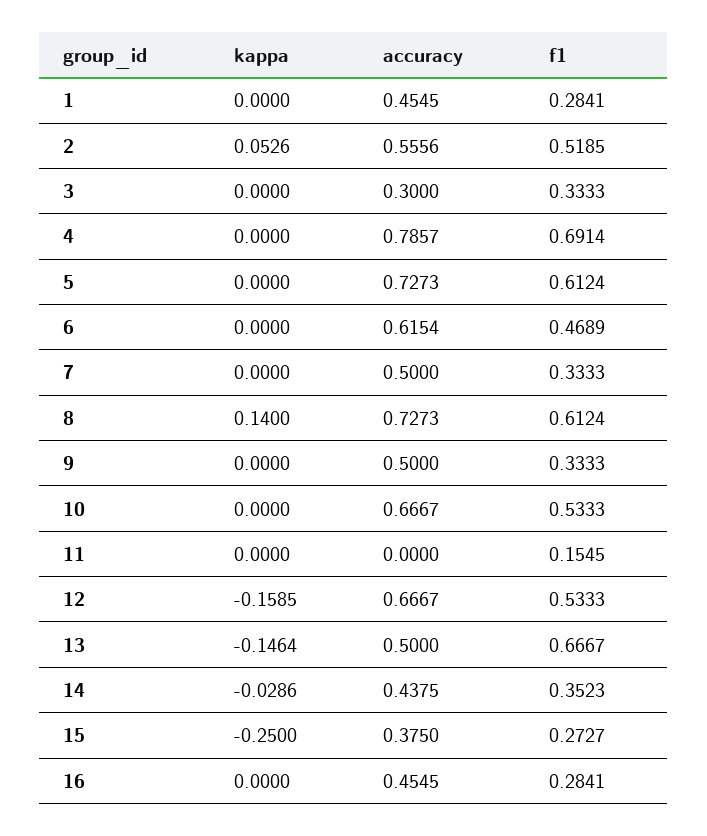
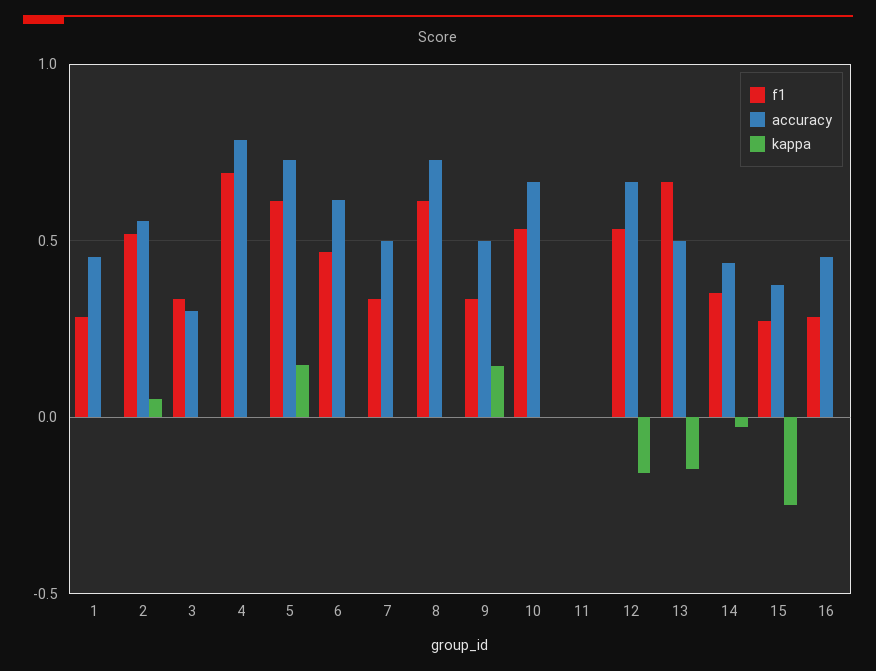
kappa, 5: 0 -> 0.15
kappa, 8: 0.14 -> 0
kappa, 9: 0 -> 0.15
f1, 11: 0.1545 -> 0

